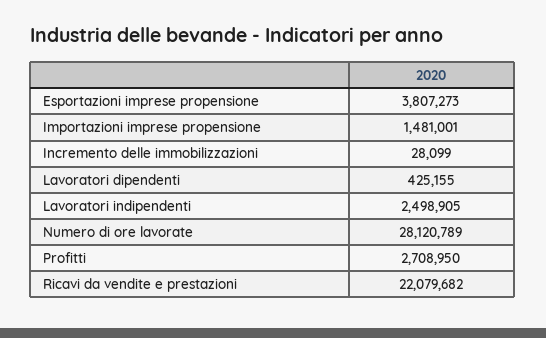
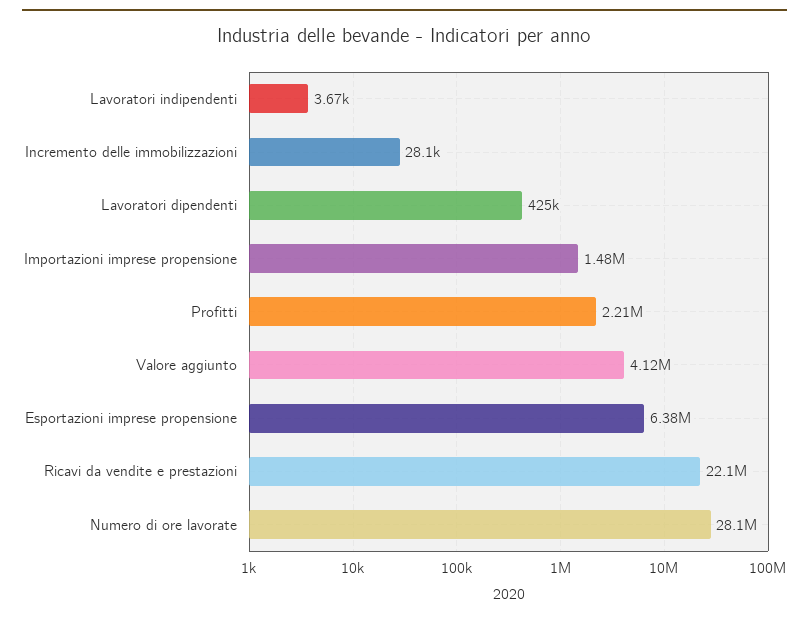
Esportazioni imprese propensione: 3807273 -> 6380000
Lavoratori indipendenti: 2498905 -> 3670
Profitti: 2708950 -> 2210000
Valore aggiunto: none -> 4120000

